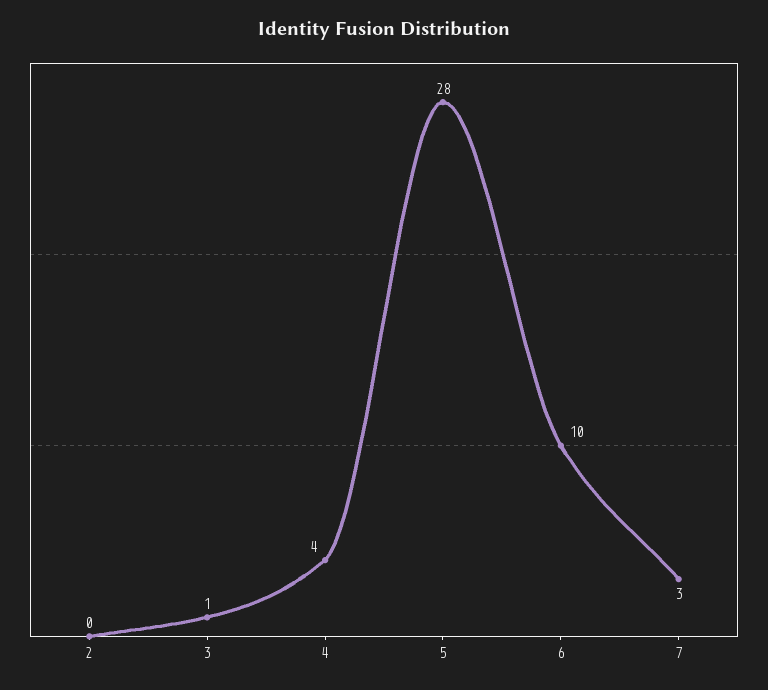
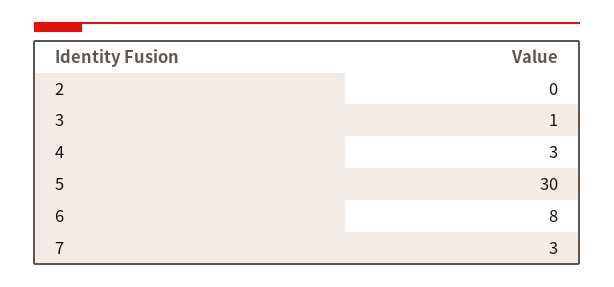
4: 4 -> 3
5: 28 -> 30
6: 10 -> 8

